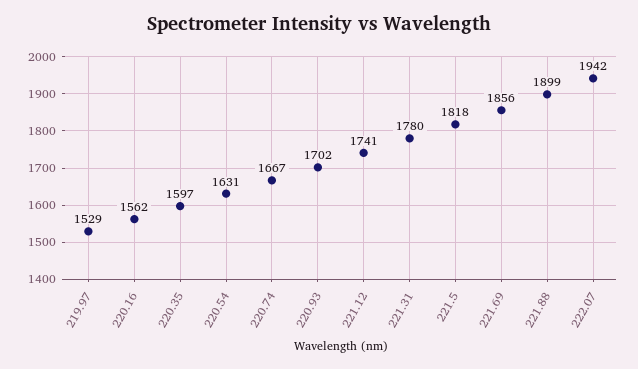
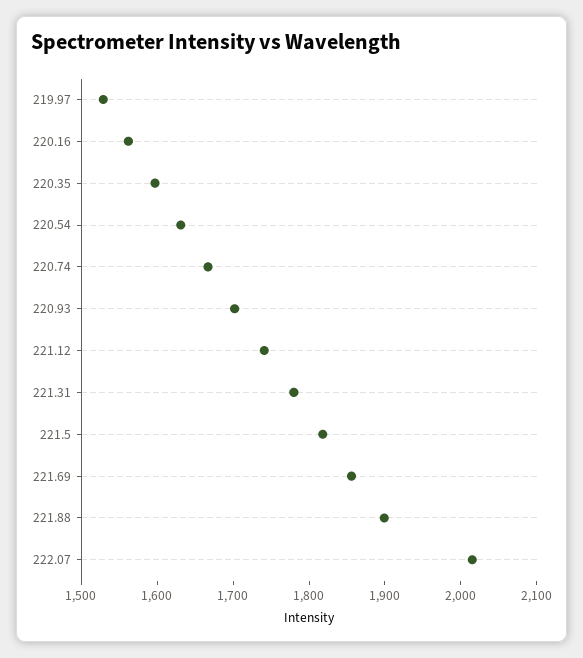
222.07: 1942 -> 2020

